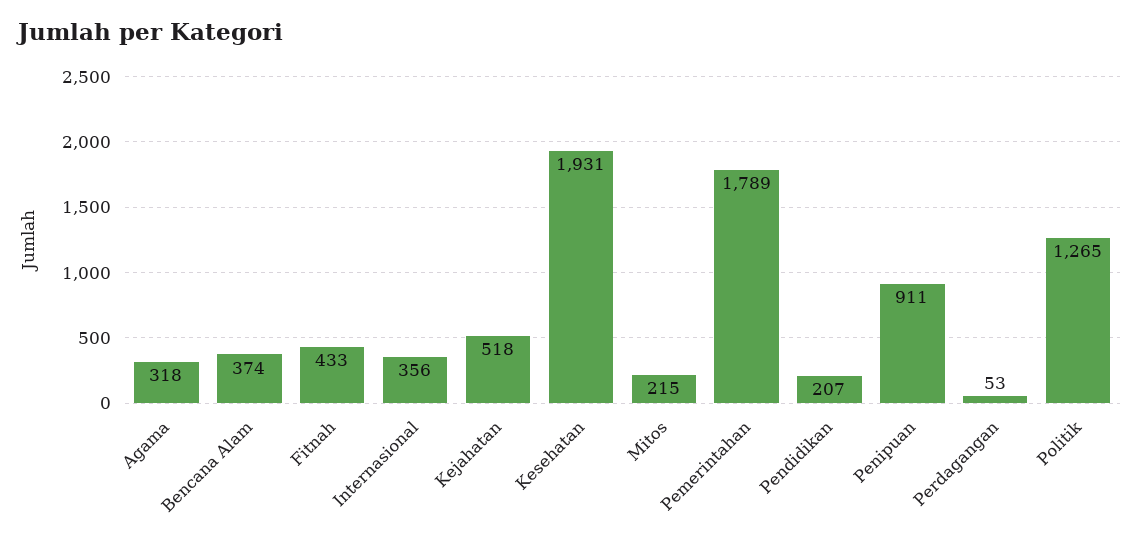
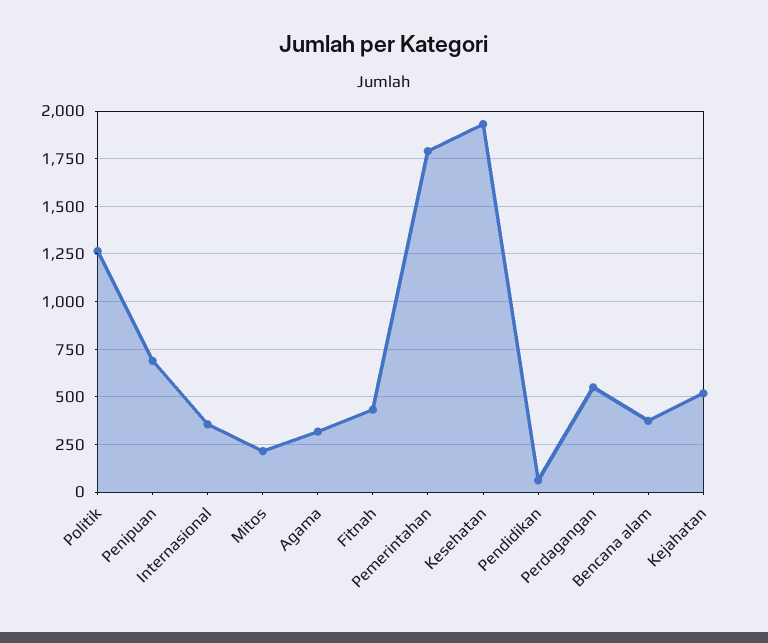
Pendidikan: 207 -> 50
Penipuan: 911 -> 700
Perdagangan: 53 -> 550

